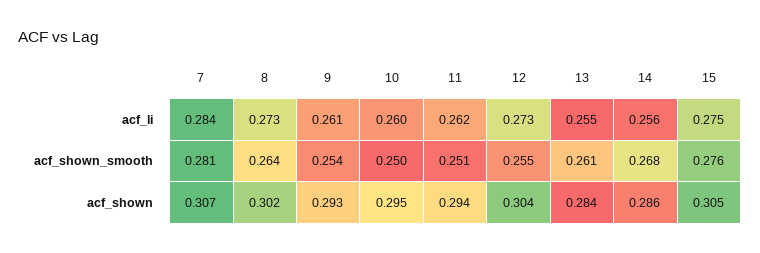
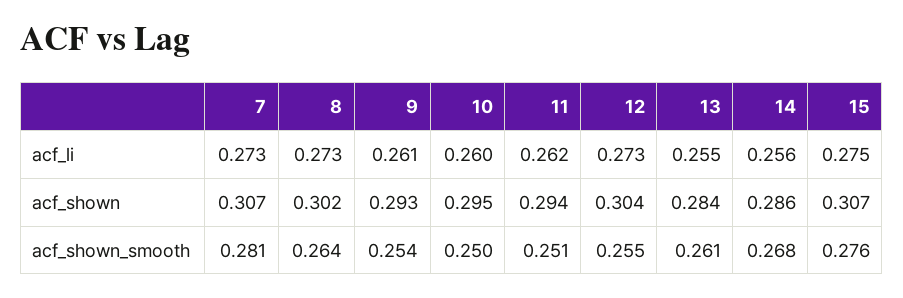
7, acf_li: 0.284 -> 0.273
15, acf_shown: 0.305 -> 0.307

